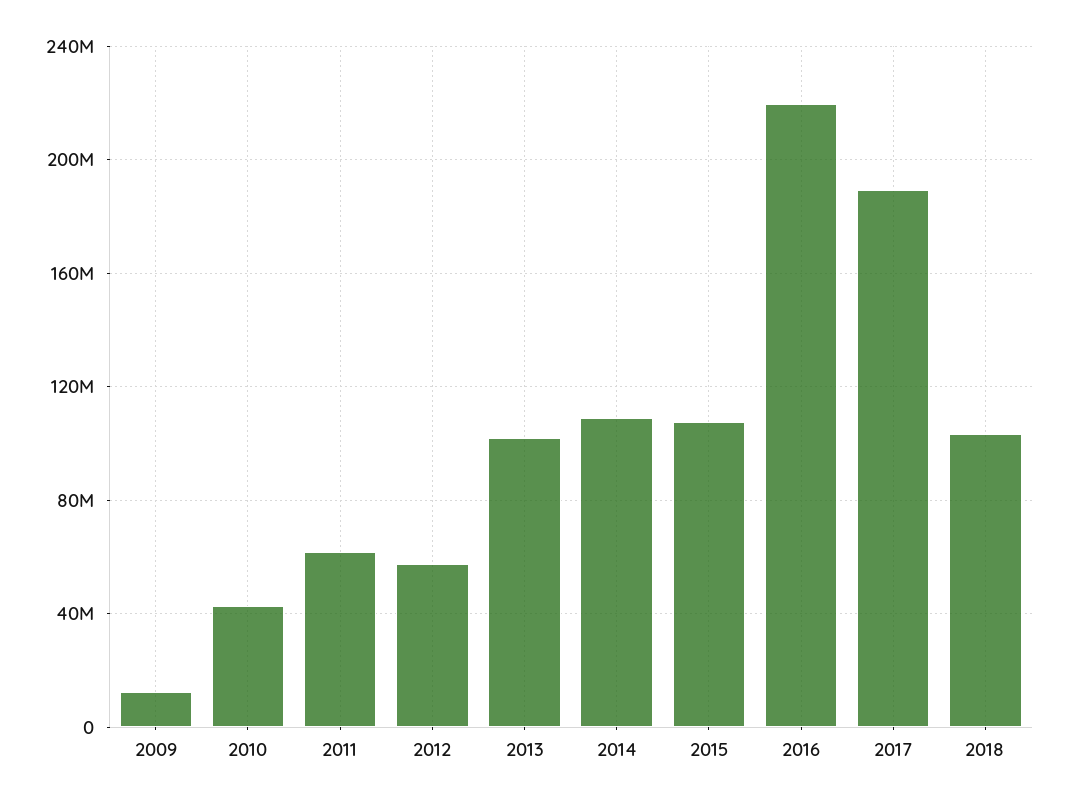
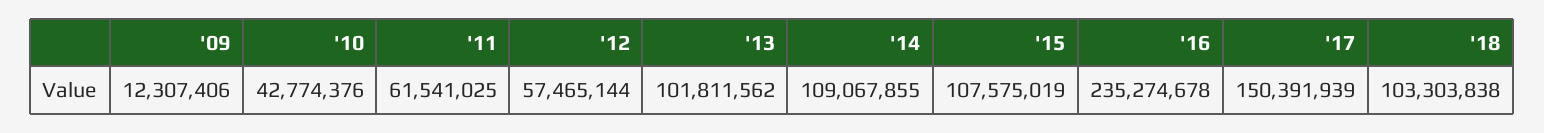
2016: 220000000 -> 235274678
2017: 190000000 -> 150391939

